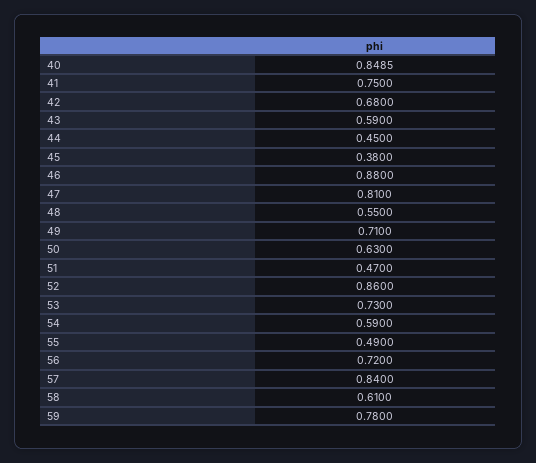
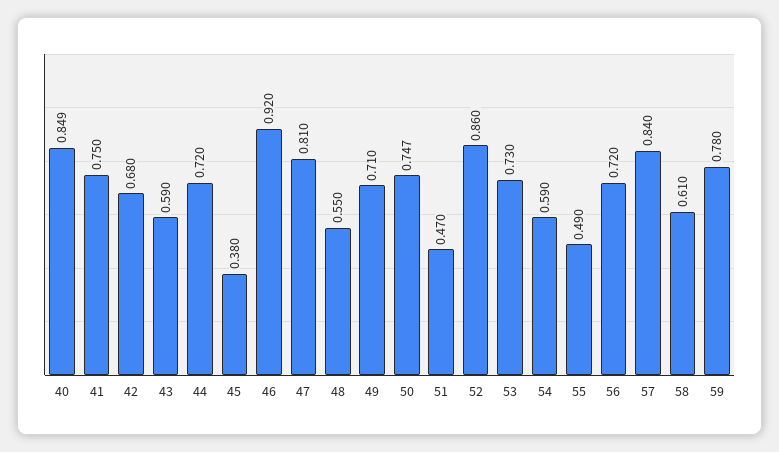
44: 0.45 -> 0.72
46: 0.88 -> 0.92
50: 0.63 -> 0.747

